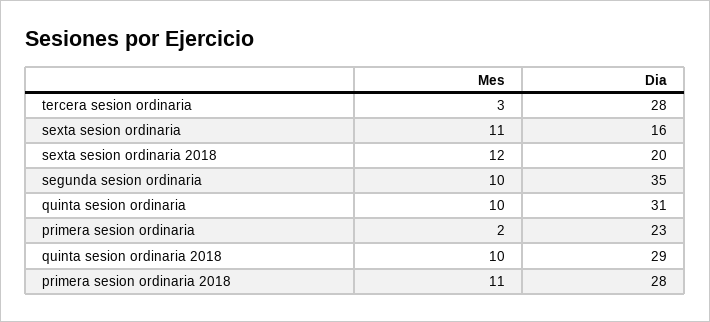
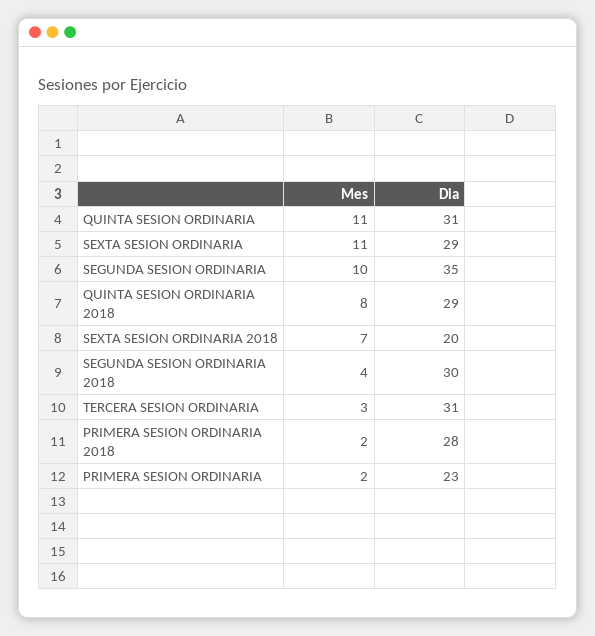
Dia, tercera sesion ordinaria: 28 -> 31
Dia, sexta sesion ordinaria: 16 -> 29
Mes, sexta sesion ordinaria 2018: 12 -> 7
Mes, quinta sesion ordinaria: 10 -> 11
Mes, quinta sesion ordinaria 2018: 10 -> 8
Mes, primera sesion ordinaria 2018: 11 -> 2
Mes, SEGUNDA SESION ORDINARIA 2018: none -> 4
Dia, SEGUNDA SESION ORDINARIA 2018: none -> 30

